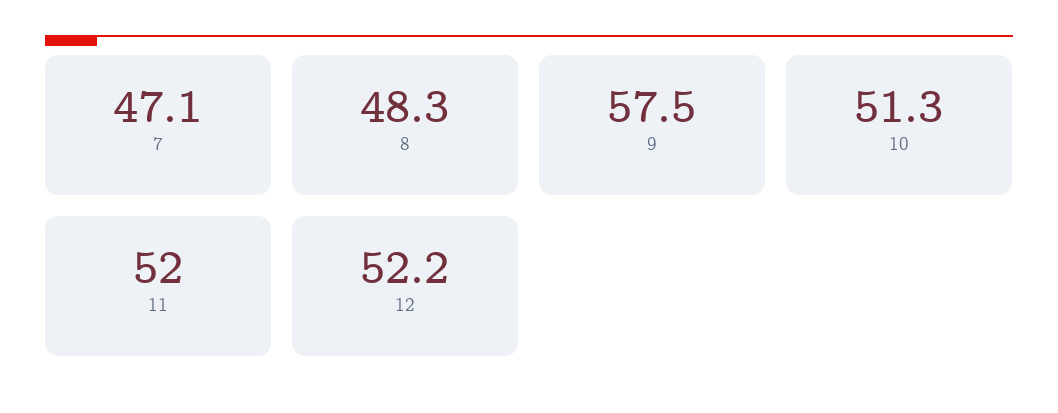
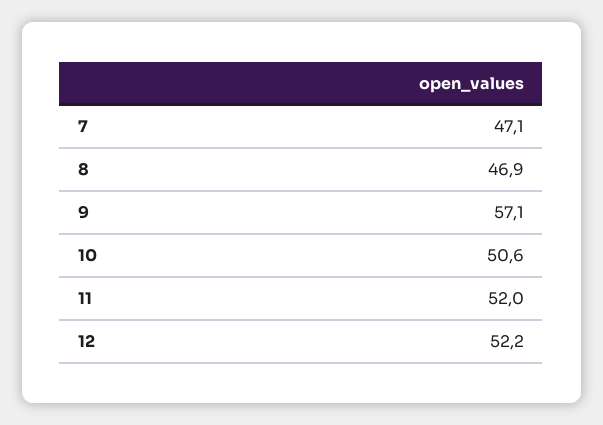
8: 48.3 -> 46.9
9: 57.5 -> 57.1
10: 51.3 -> 50.6

